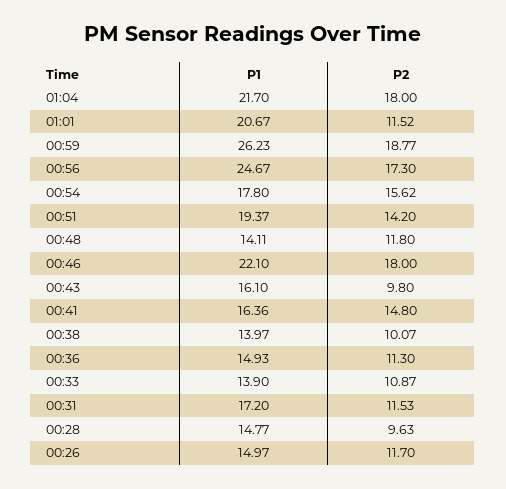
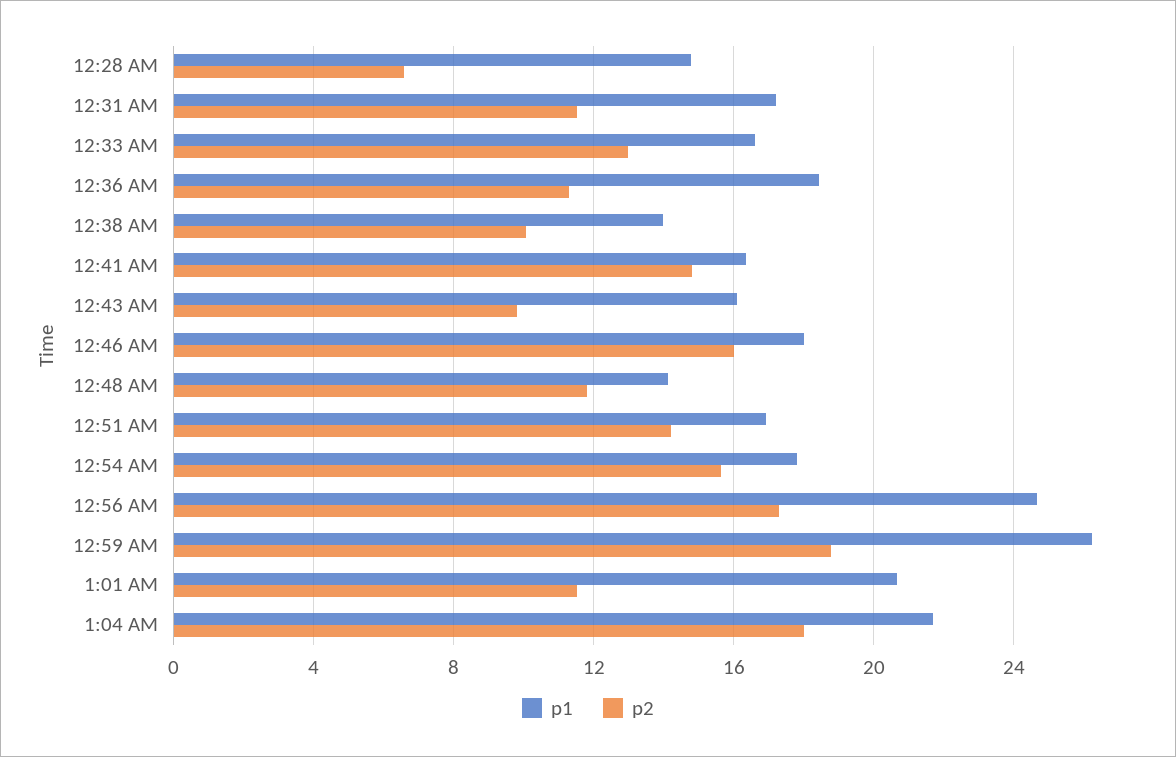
P1, 00:51: 19.37 -> 17
P1, 00:46: 22.1 -> 18
P2, 00:46: 18 -> 16
P1, 00:36: 14.93 -> 18.5
P1, 00:33: 13.9 -> 16.5
P2, 00:33: 10.87 -> 13
P2, 00:28: 9.63 -> 6.5
P1, 00:26: 14.97 -> none
P2, 00:26: 11.7 -> none

